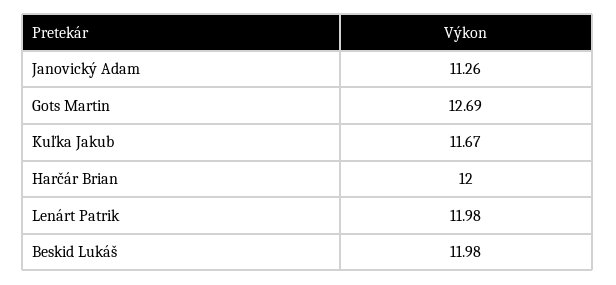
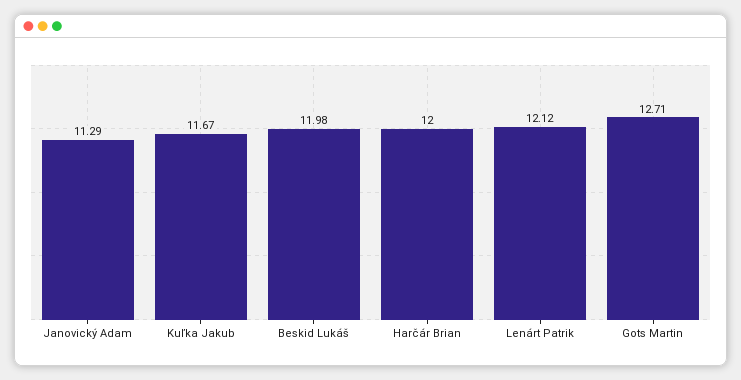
Janovický Adam: 11.26 -> 11.29
Gots Martin: 12.69 -> 12.71
Lenárt Patrik: 11.98 -> 12.12

